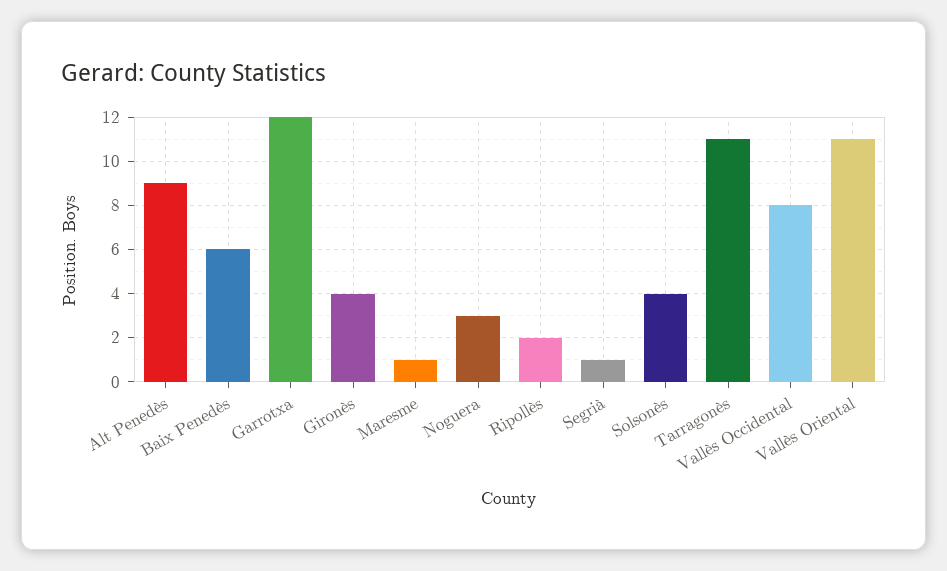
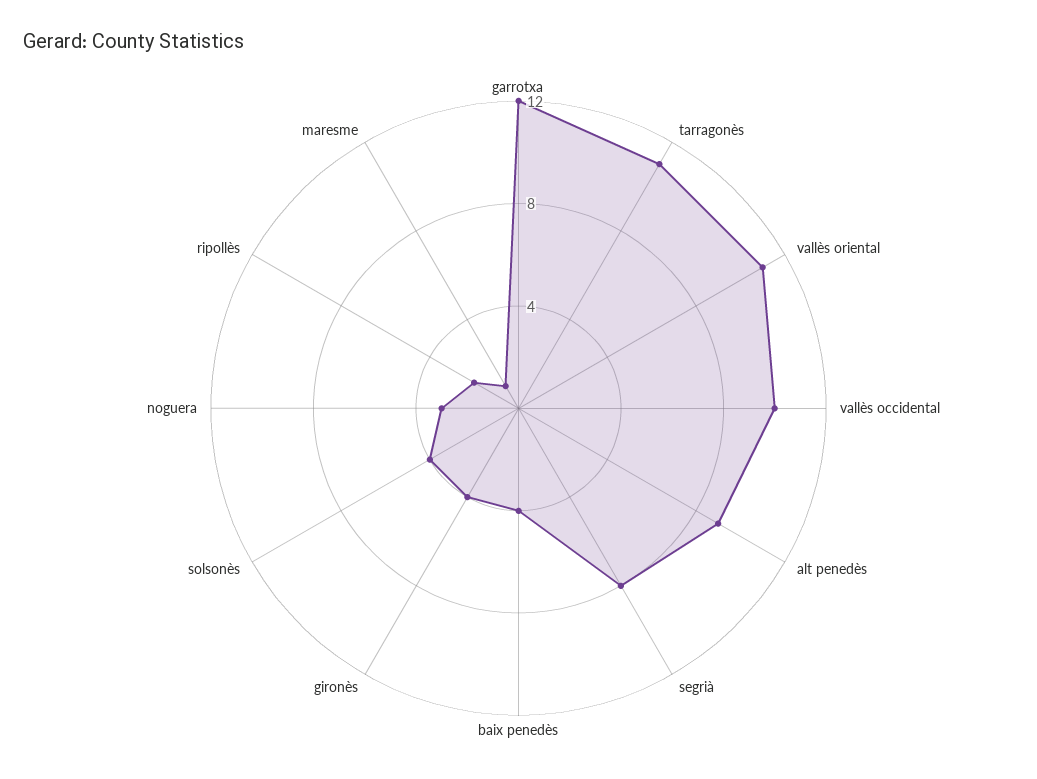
Baix Penedès: 6 -> 4
Segrià: 1 -> 8
Vallès Occidental: 8 -> 10

